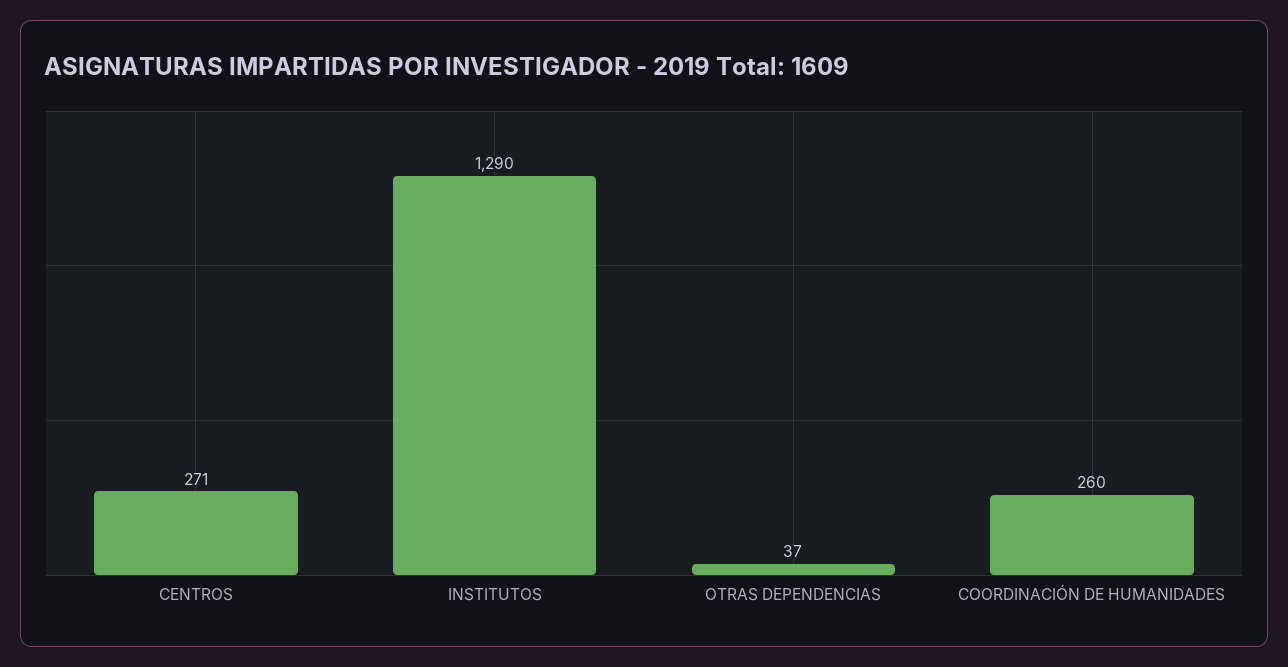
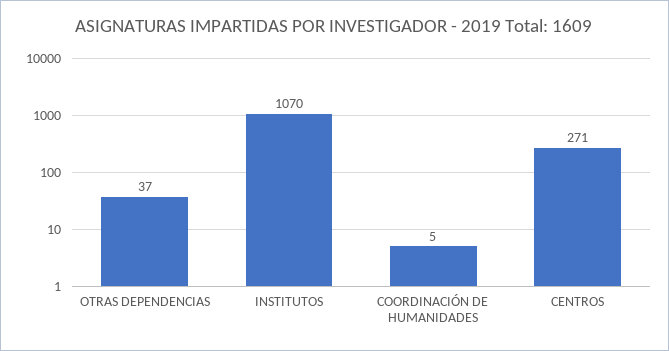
INSTITUTOS: 1290 -> 1070
COORDINACIÓN DE HUMANIDADES: 260 -> 5

